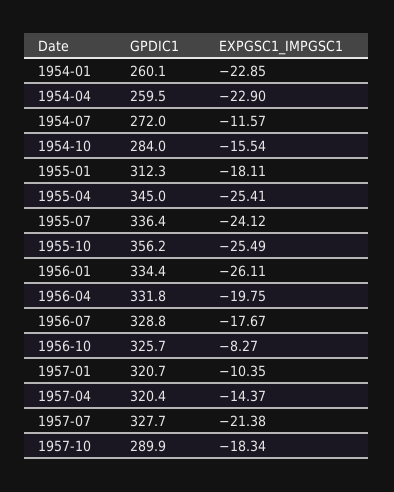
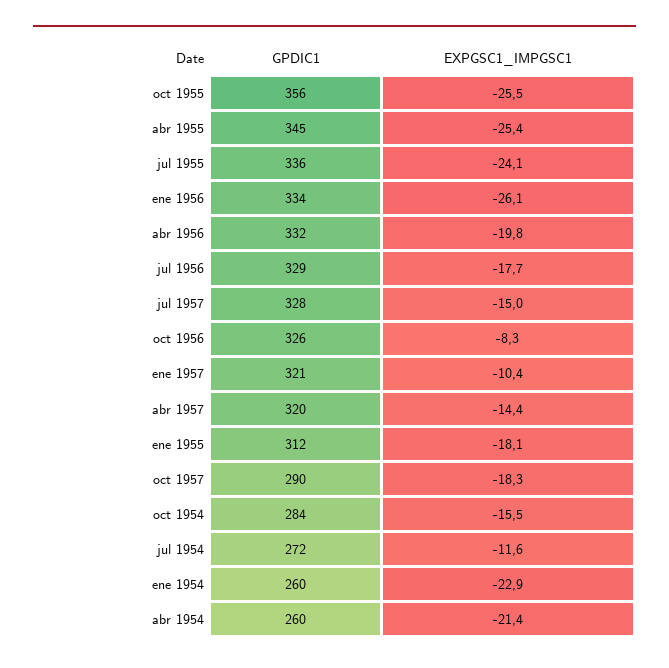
EXPGSC1_IMPGSC1, 1954-04: -22.9 -> -21.4
EXPGSC1_IMPGSC1, 1957-07: -21.38 -> -15

